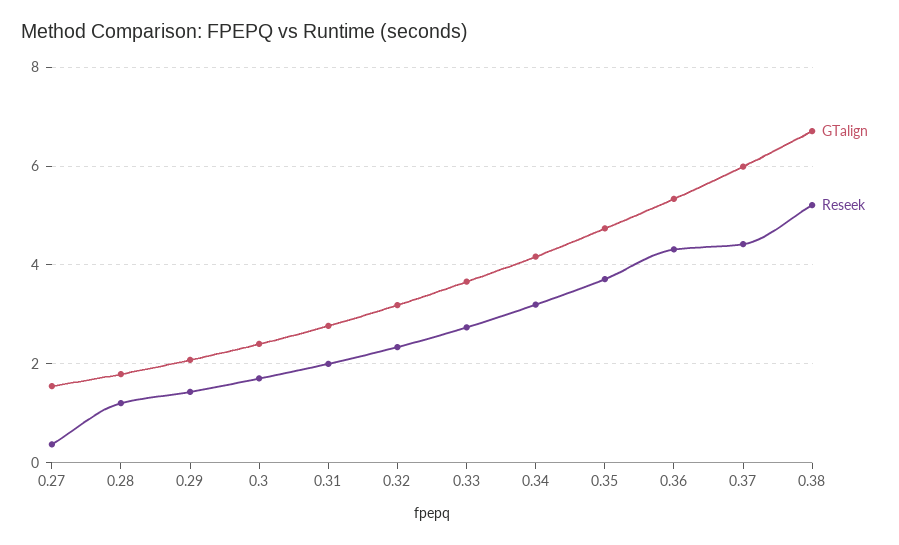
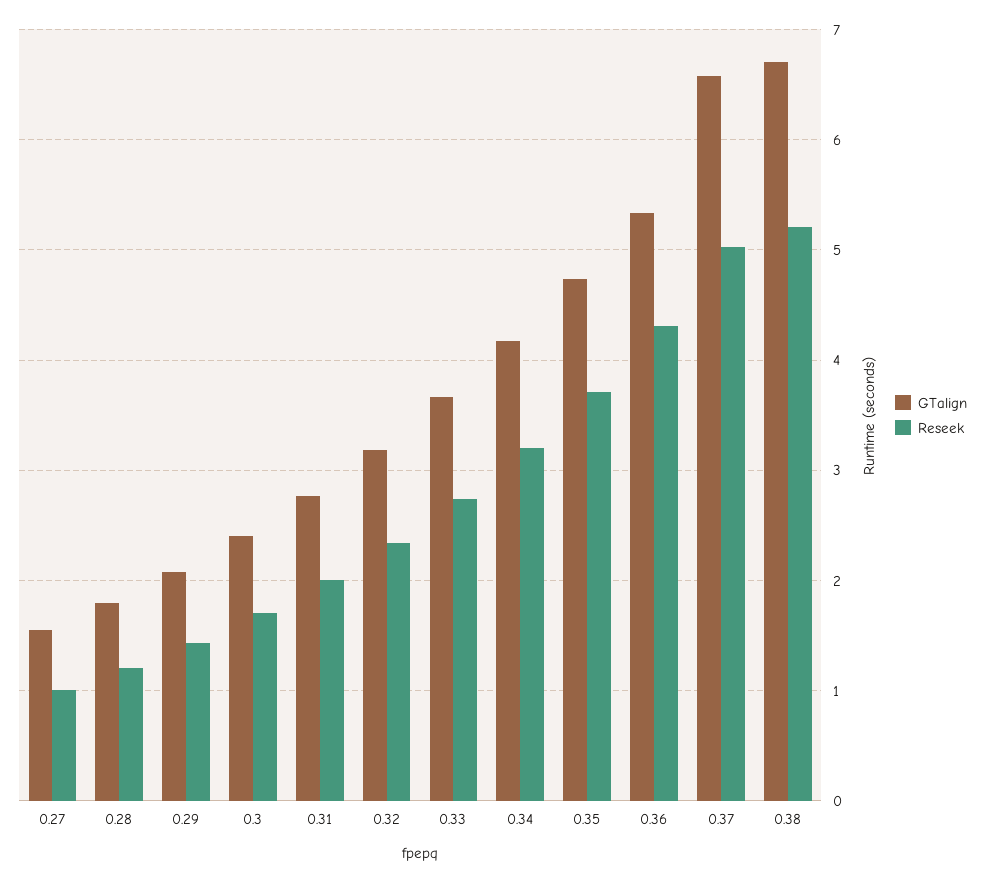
Reseek, 0.27: 0.4 -> 1
GTalign, 0.37: 6 -> 6.6
Reseek, 0.37: 4.4 -> 5

